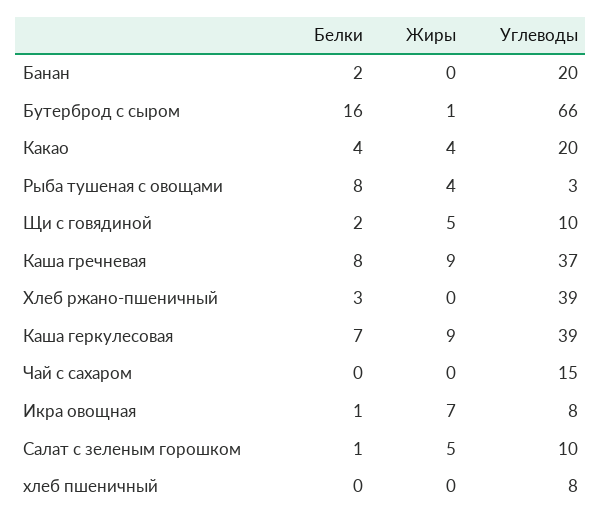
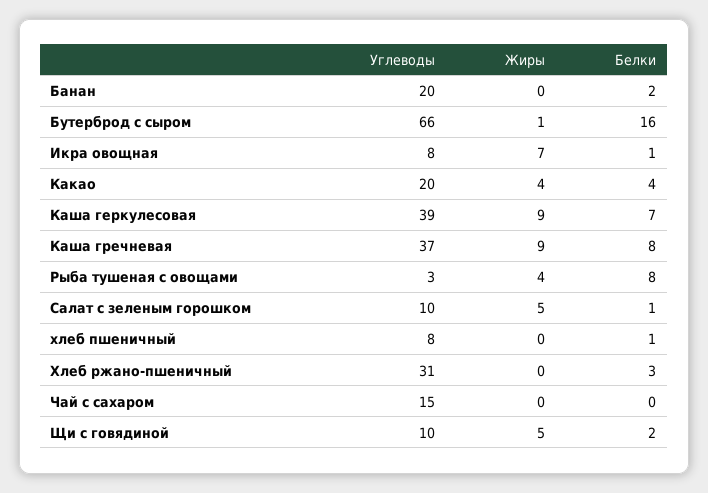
Углеводы, Хлеб ржано-пшеничный: 39 -> 31
Белки, хлеб пшеничный: 0 -> 1

